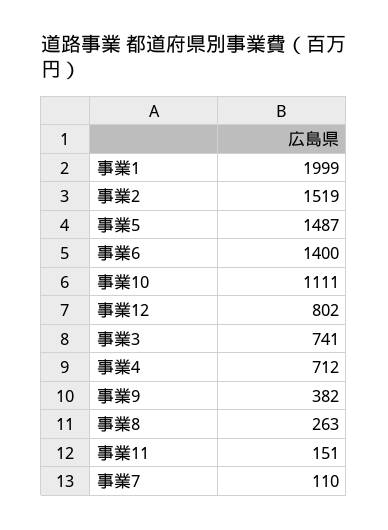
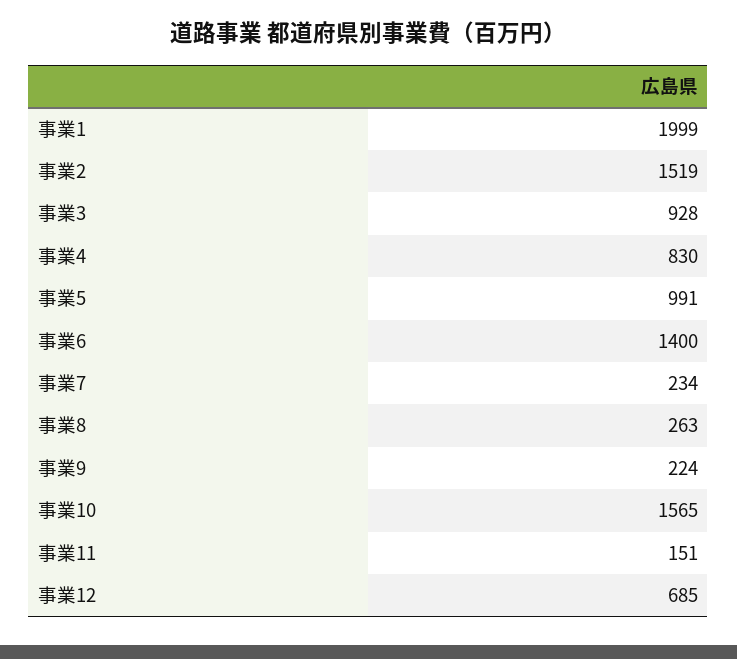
事業5: 1487 -> 991
事業10: 1111 -> 1565
事業12: 802 -> 685
事業3: 741 -> 928
事業4: 712 -> 830
事業9: 382 -> 224
事業7: 110 -> 234

